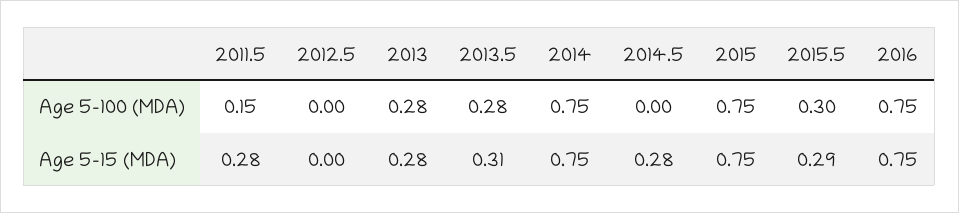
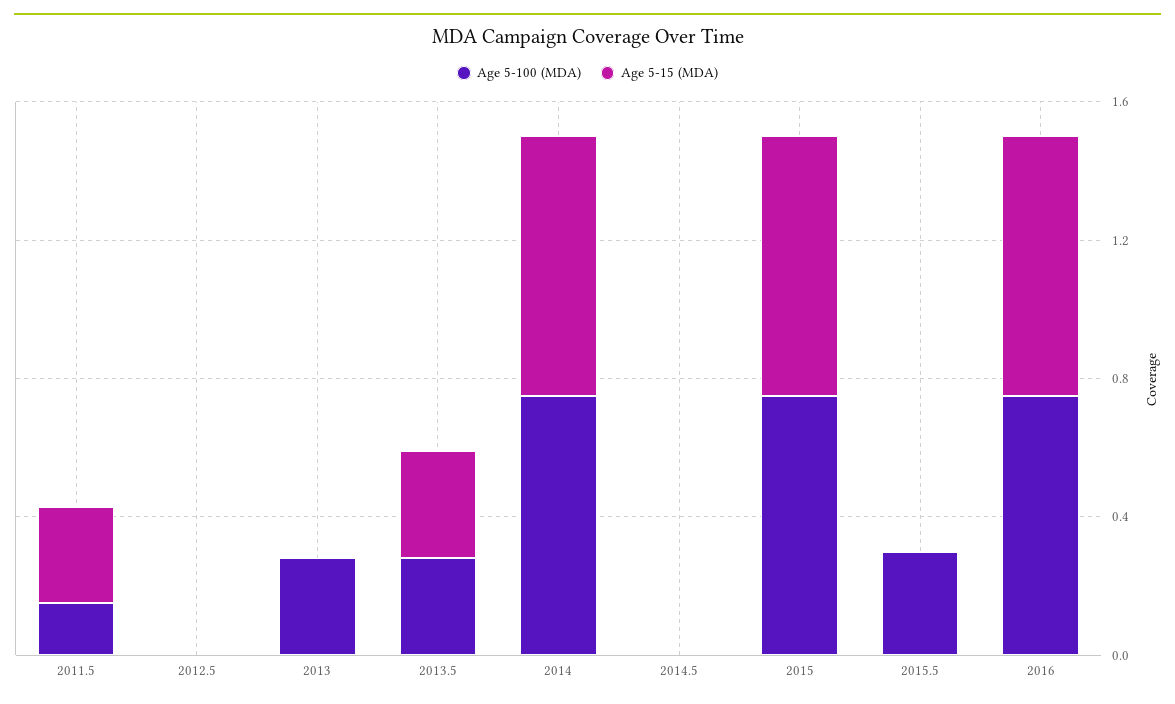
Age 5-15 (MDA), 2013: 0.28 -> 0
Age 5-15 (MDA), 2014.5: 0.28 -> 0
Age 5-15 (MDA), 2015.5: 0.29 -> 0

